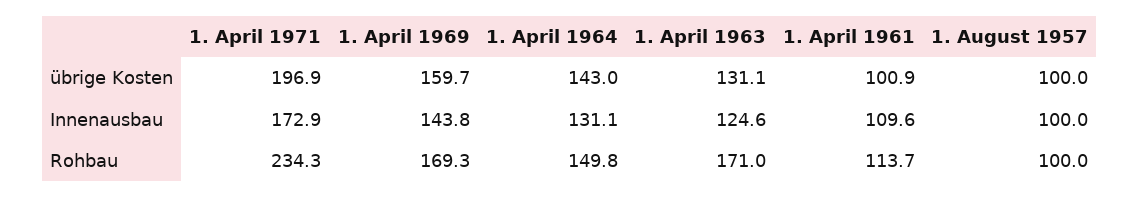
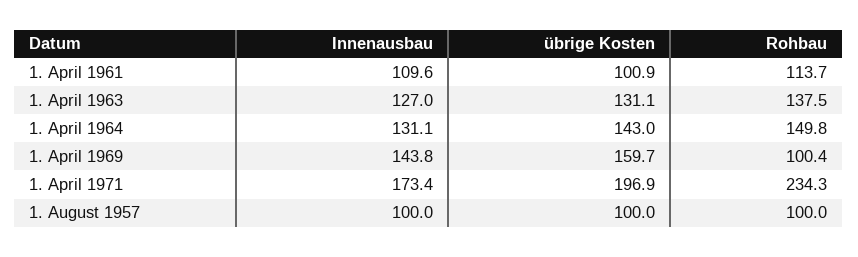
1. April 1971, Innenausbau: 172.9 -> 173.4
1. April 1963, Innenausbau: 124.6 -> 127
1. April 1969, Rohbau: 169.3 -> 100.4
1. April 1963, Rohbau: 171 -> 137.5

